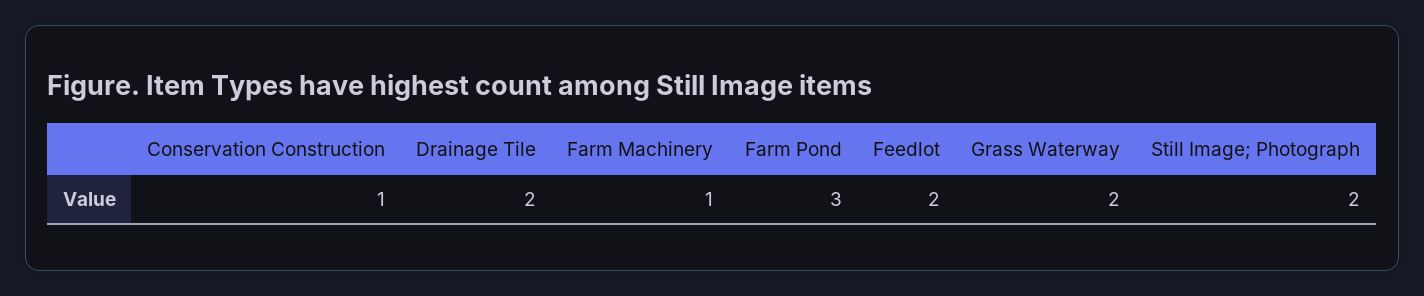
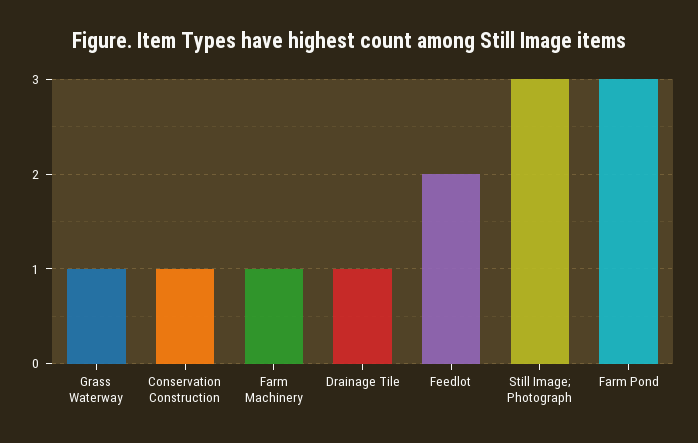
Drainage Tile: 2 -> 1
Grass Waterway: 2 -> 1
Still Image; Photograph: 2 -> 3

